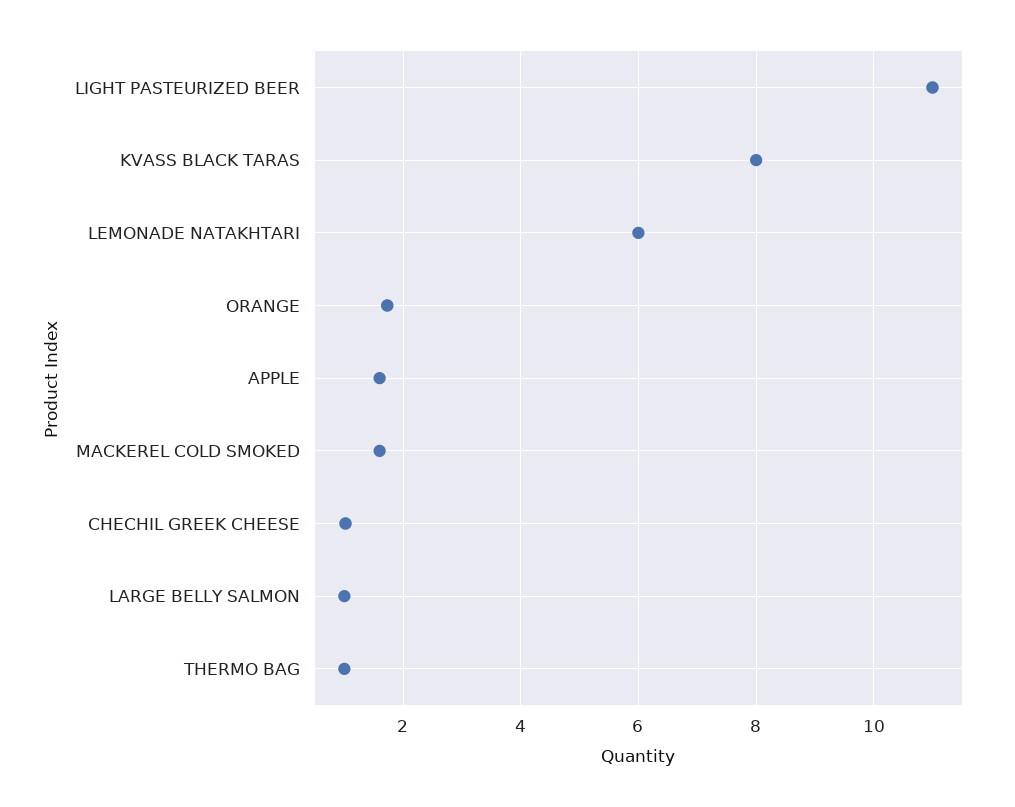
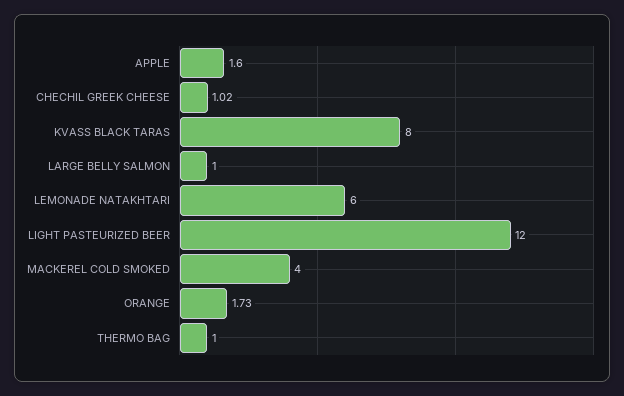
LIGHT PASTEURIZED BEER: 11 -> 12
MACKEREL COLD SMOKED: 1.6 -> 4

